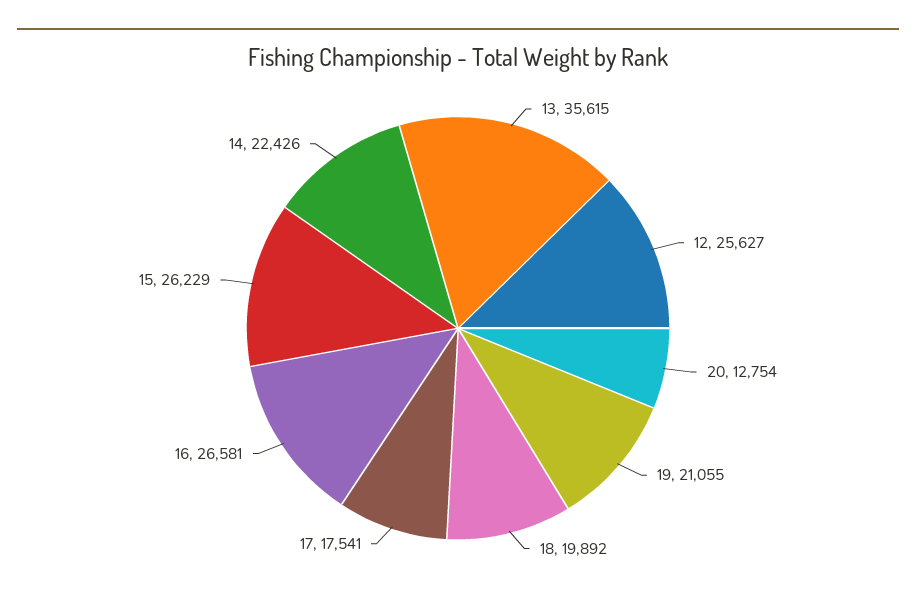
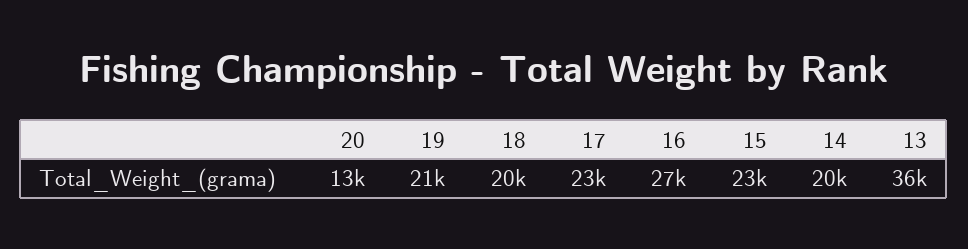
12: 25627 -> none
17: 17541 -> 23000
15: 26229 -> 23000
14: 22426 -> 20000

